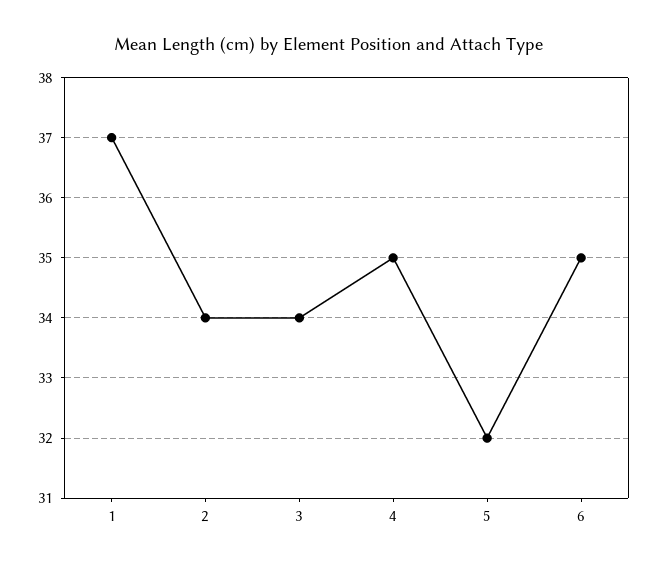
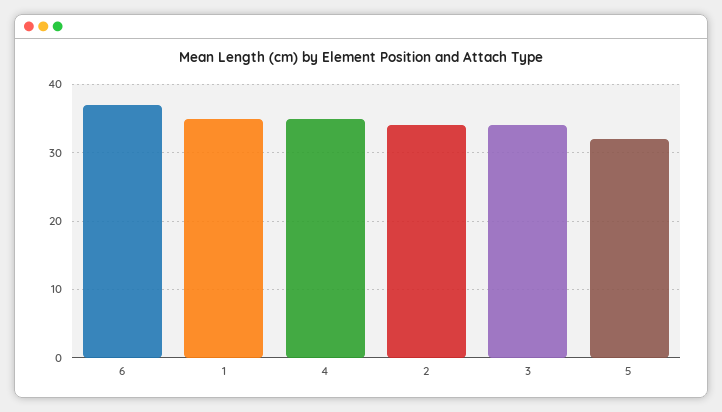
1: 37 -> 35
6: 35 -> 37

